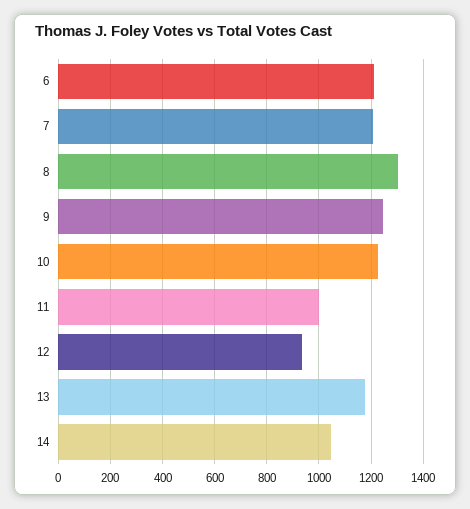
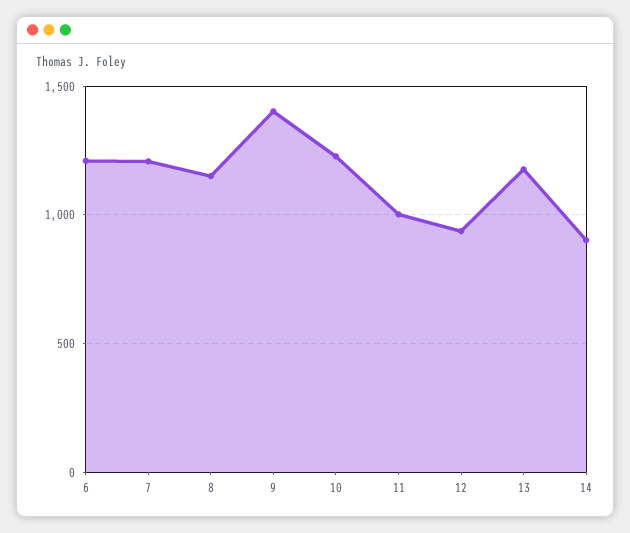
8: 1300 -> 1150
9: 1250 -> 1400
14: 1050 -> 900

